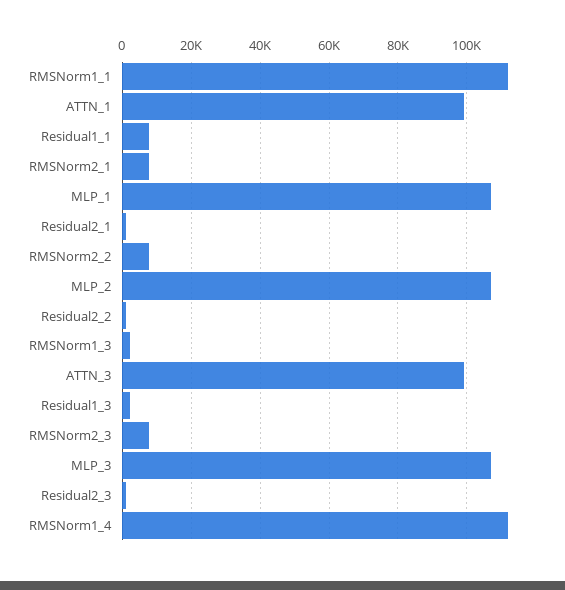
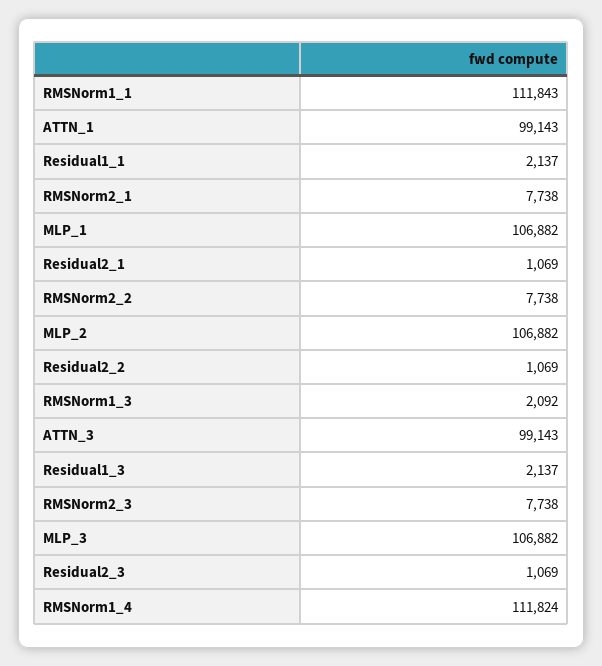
Residual1_1: 8000 -> 2137

